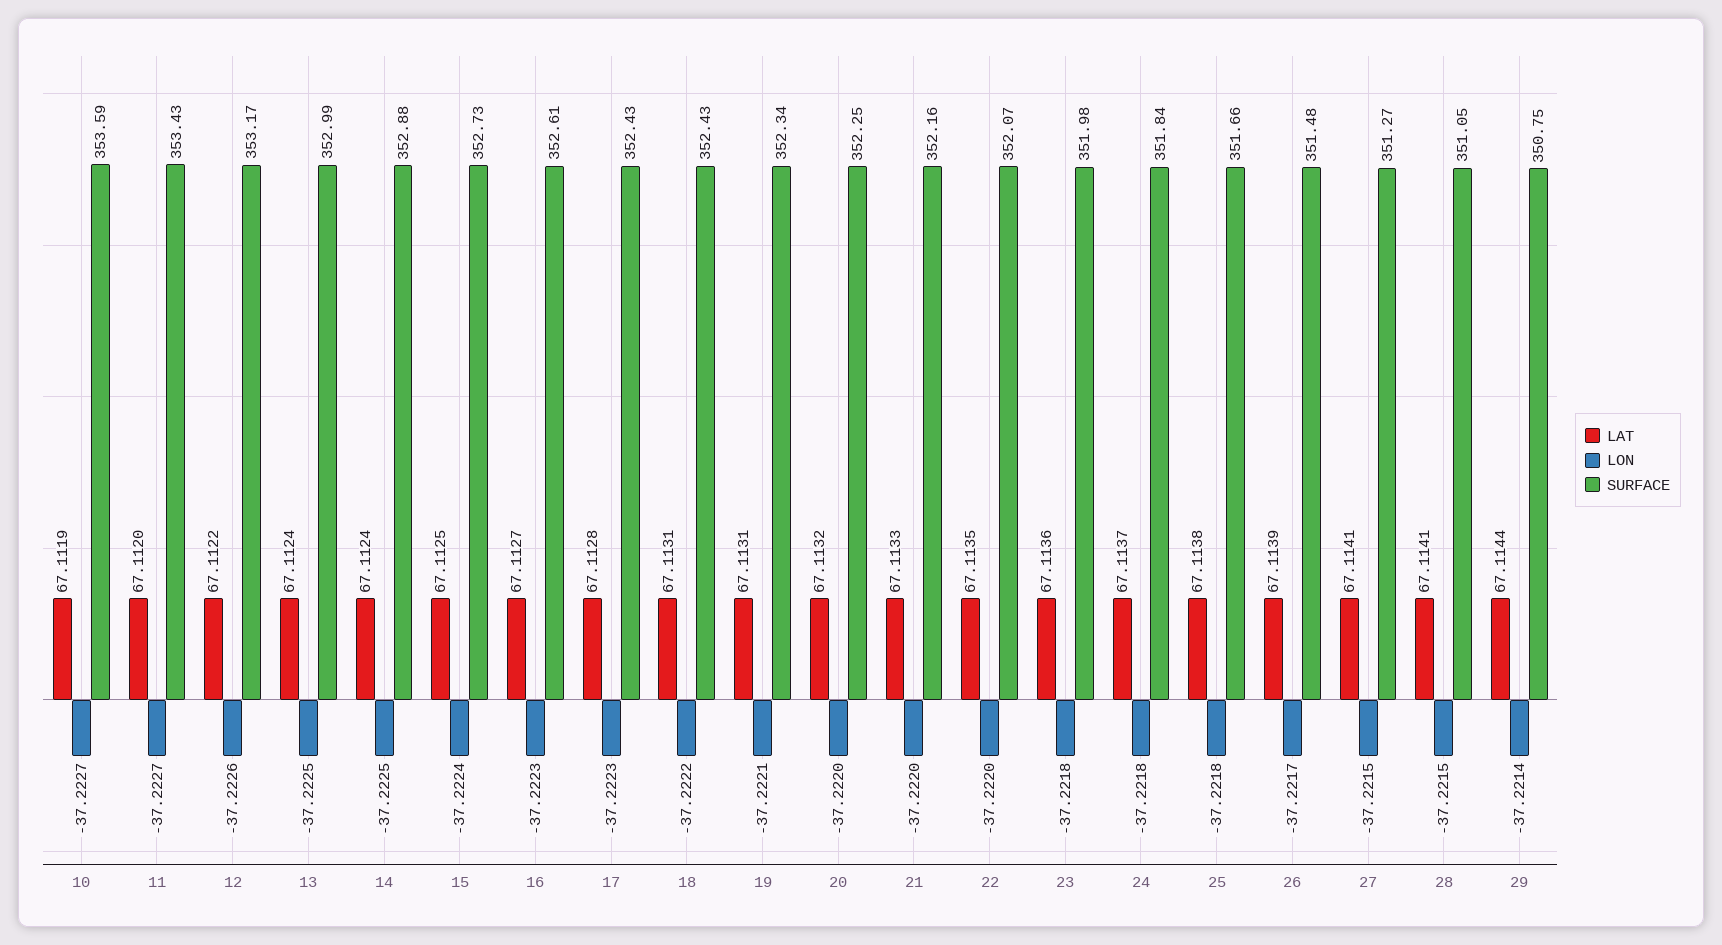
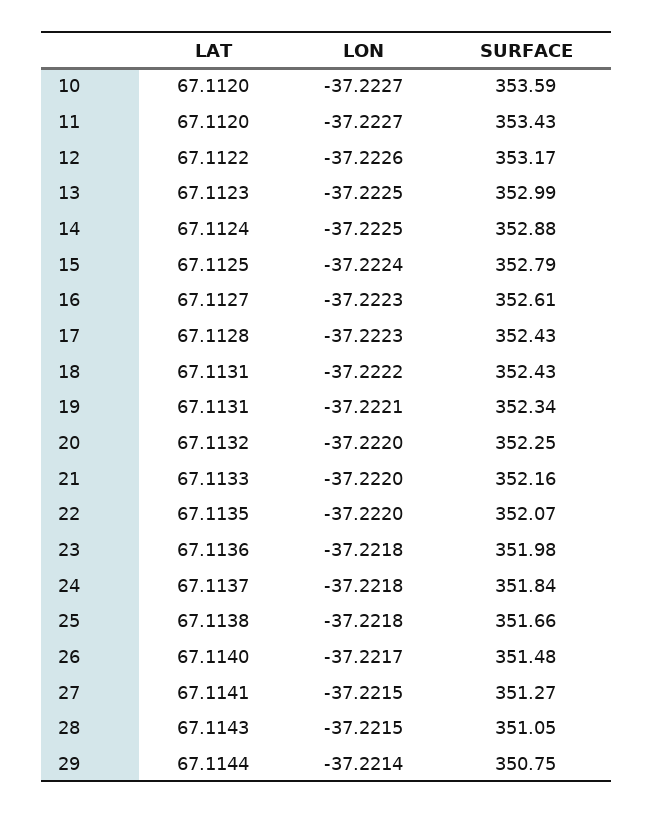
LAT, 10: 67.1119 -> 67.112
LAT, 13: 67.1124 -> 67.1123
SURFACE, 15: 352.73 -> 352.79
LAT, 26: 67.1139 -> 67.114
LAT, 28: 67.1141 -> 67.1143

